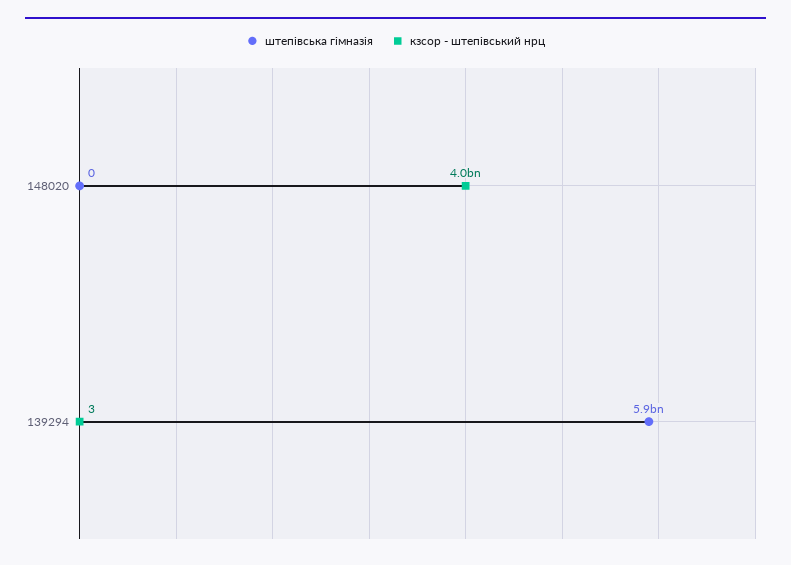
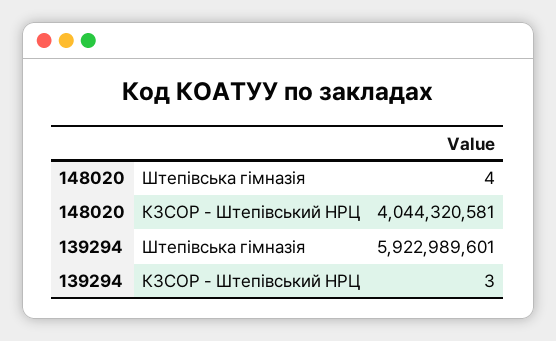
штепівська гімназія, 148020: 0 -> 4

